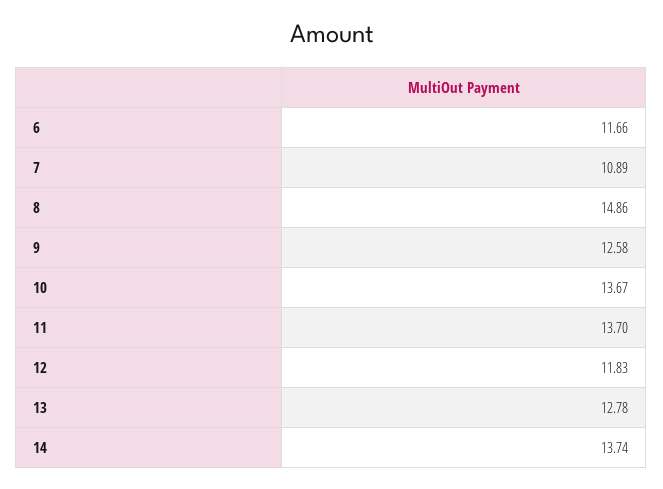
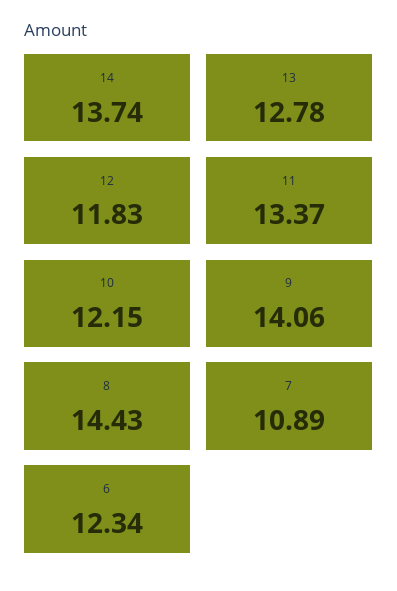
6: 11.66 -> 12.34
8: 14.86 -> 14.43
9: 12.58 -> 14.06
10: 13.67 -> 12.15
11: 13.7 -> 13.37

